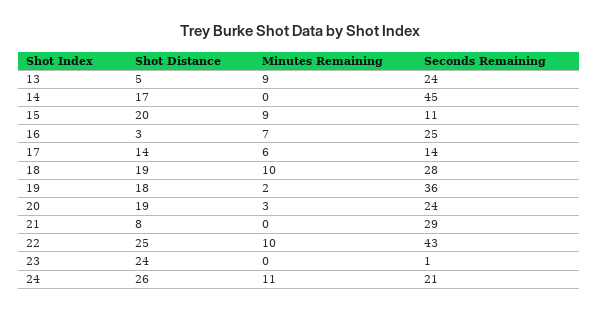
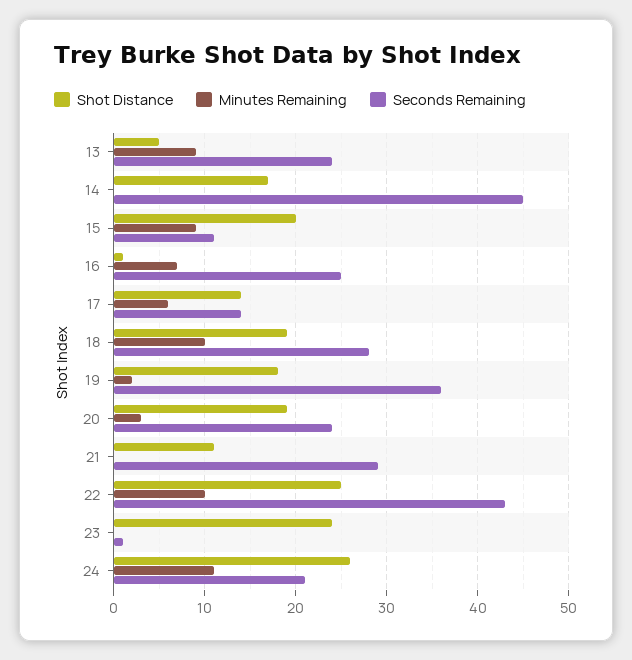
Shot Distance, 16: 3 -> 1
Shot Distance, 21: 8 -> 11

